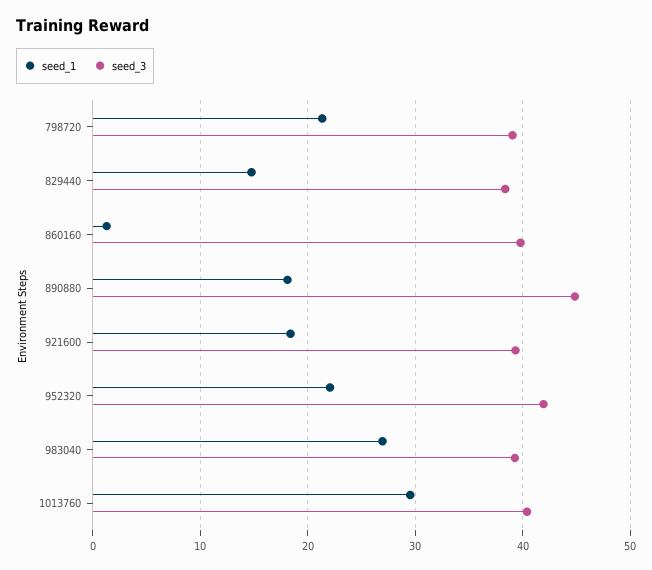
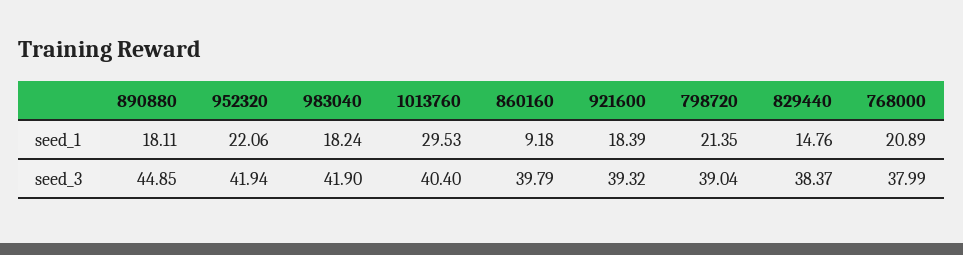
seed_1, 860160: 1 -> 9.18
seed_1, 983040: 27 -> 18.24
seed_3, 983040: 39 -> 41.9
seed_1, 768000: none -> 20.89
seed_3, 768000: none -> 37.99

